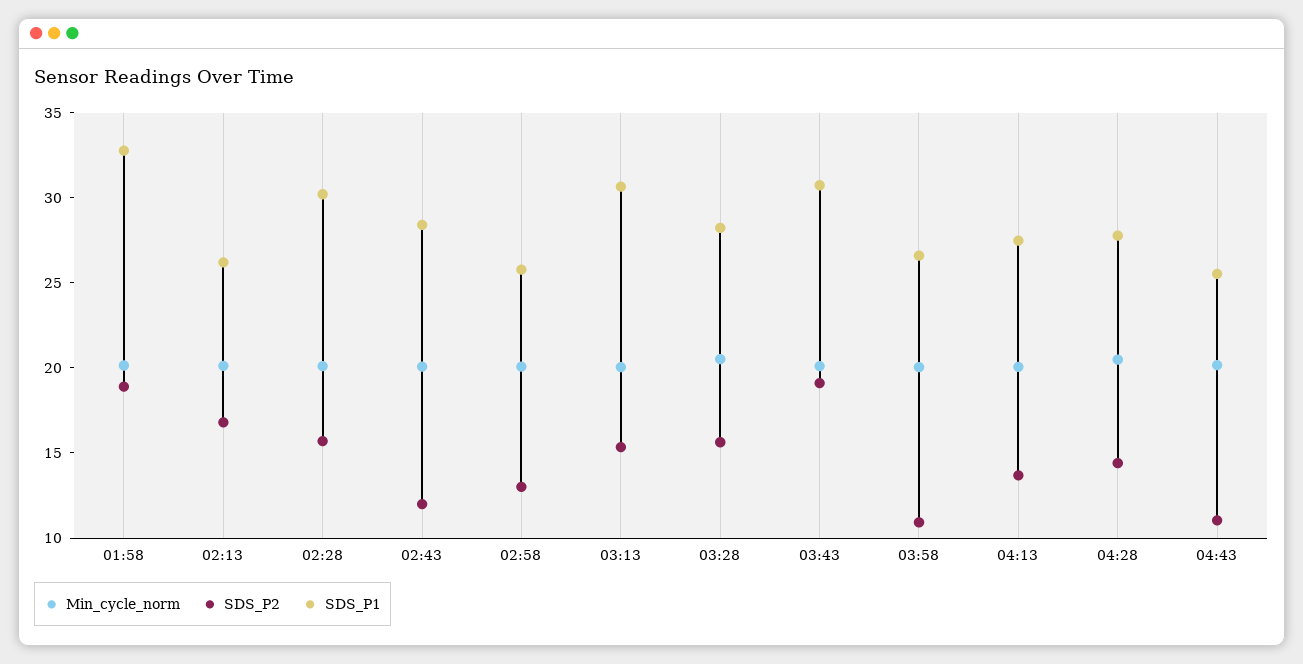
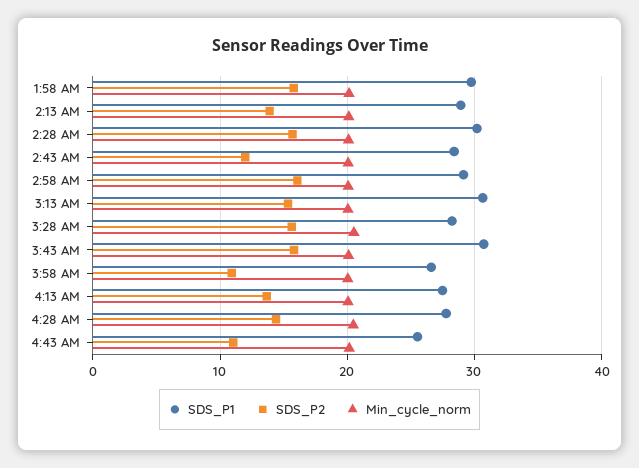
SDS_P2, 01:58: 19 -> 16
SDS_P1, 01:58: 33 -> 30
SDS_P2, 02:13: 17 -> 14
SDS_P1, 02:13: 26 -> 29
SDS_P2, 02:58: 13 -> 16
SDS_P1, 02:58: 26 -> 29
SDS_P2, 03:43: 19 -> 16

